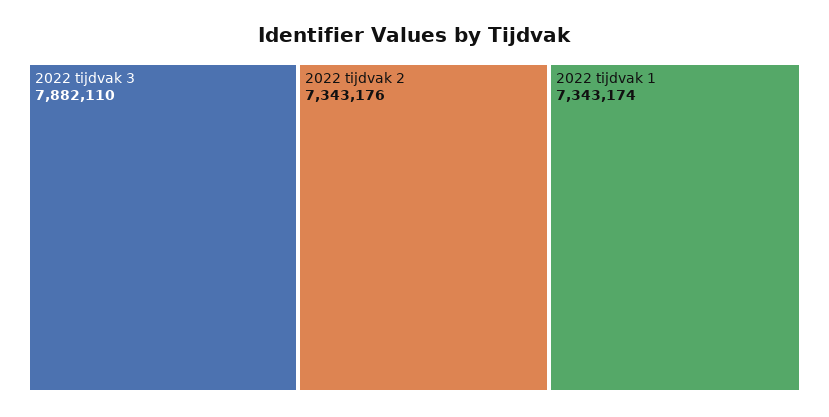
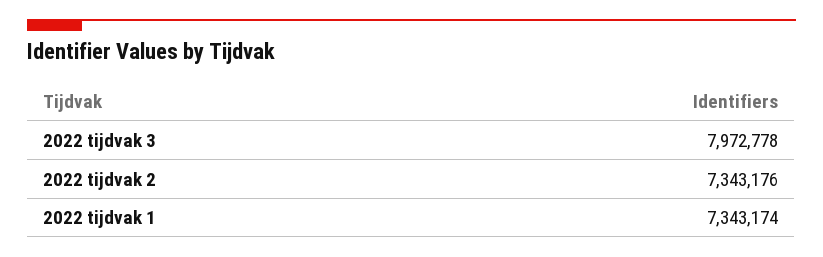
2022 tijdvak 3: 7882110 -> 7972778

